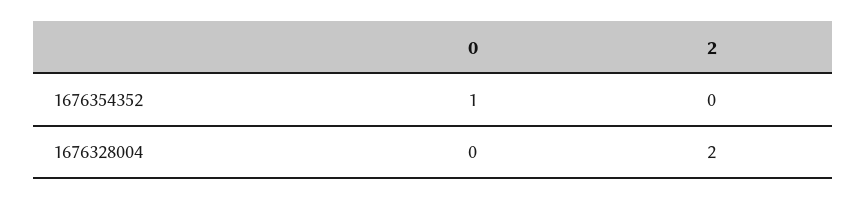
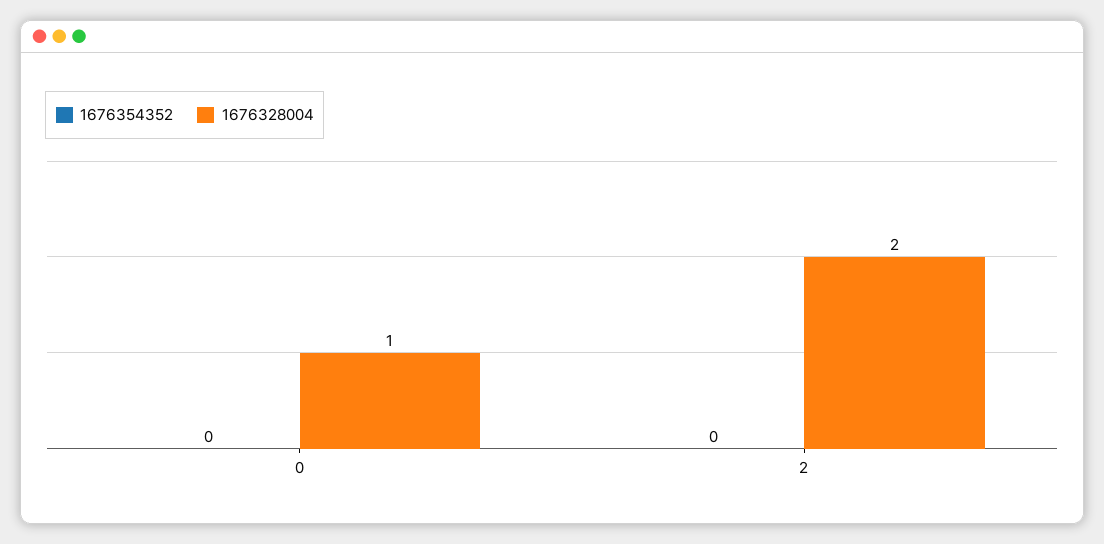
1676354352, 0: 1 -> 0
1676328004, 0: 0 -> 1

